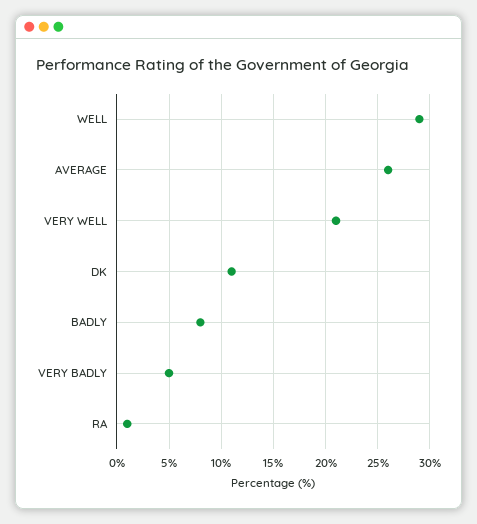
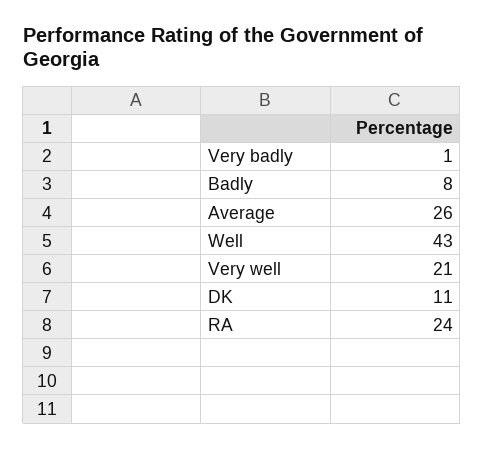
WELL: 29 -> 43
VERY BADLY: 5 -> 1
RA: 1 -> 24

